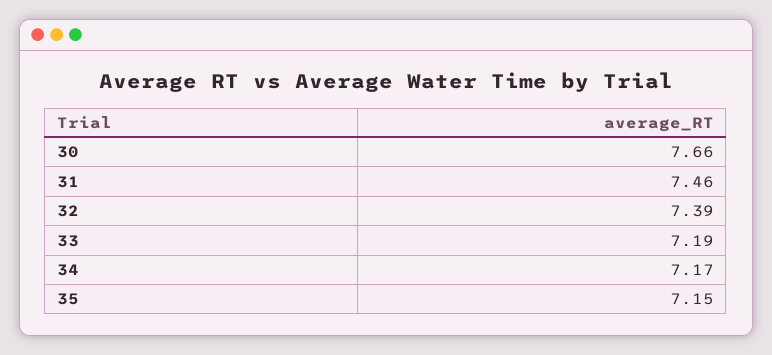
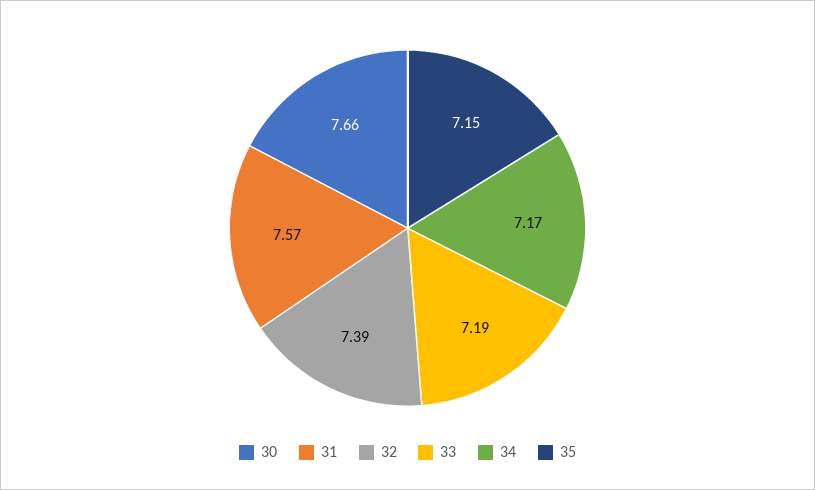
31: 7.46 -> 7.57

